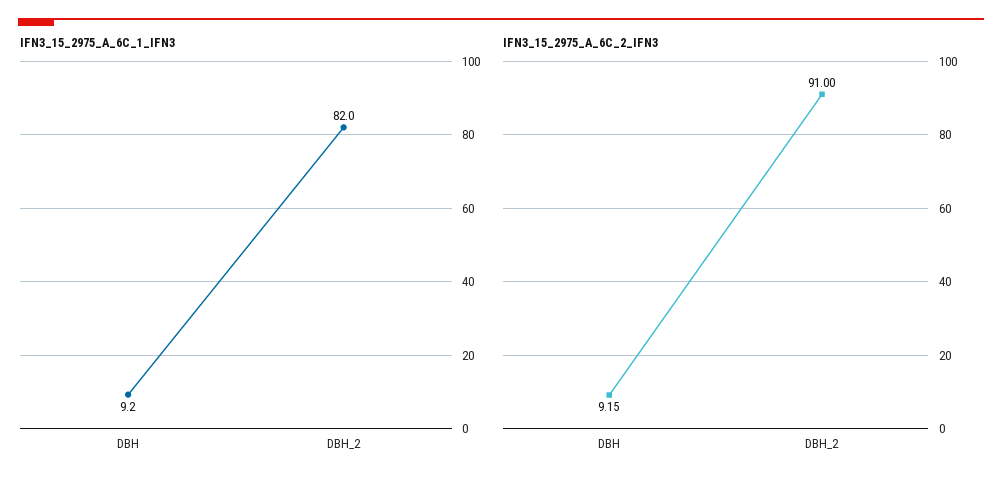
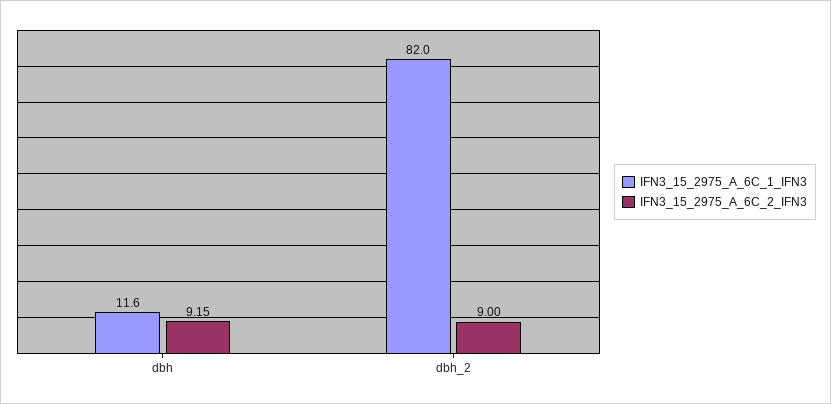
IFN3_15_2975_A_6C_1_IFN3, DBH: 9.2 -> 11.6
IFN3_15_2975_A_6C_2_IFN3, DBH_2: 91 -> 9

